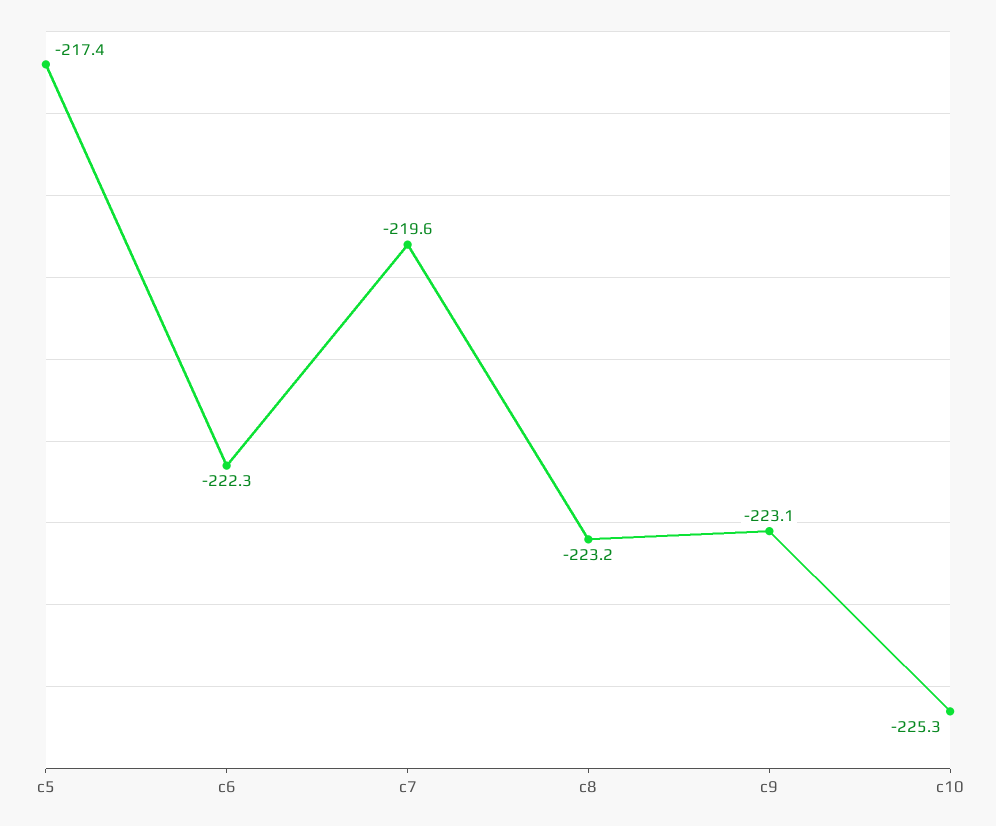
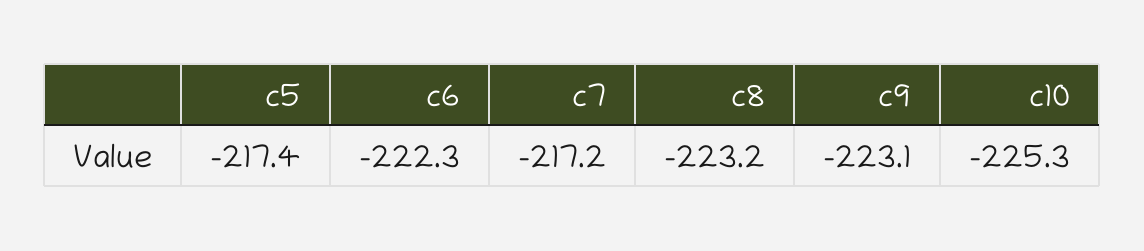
c7: -219.6 -> -217.2

